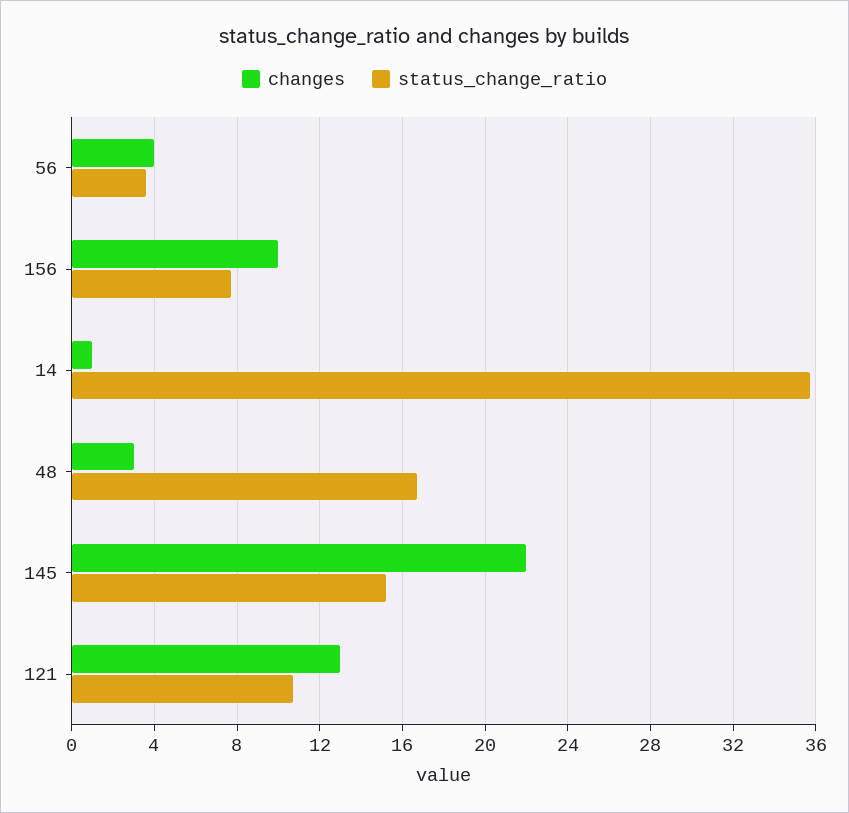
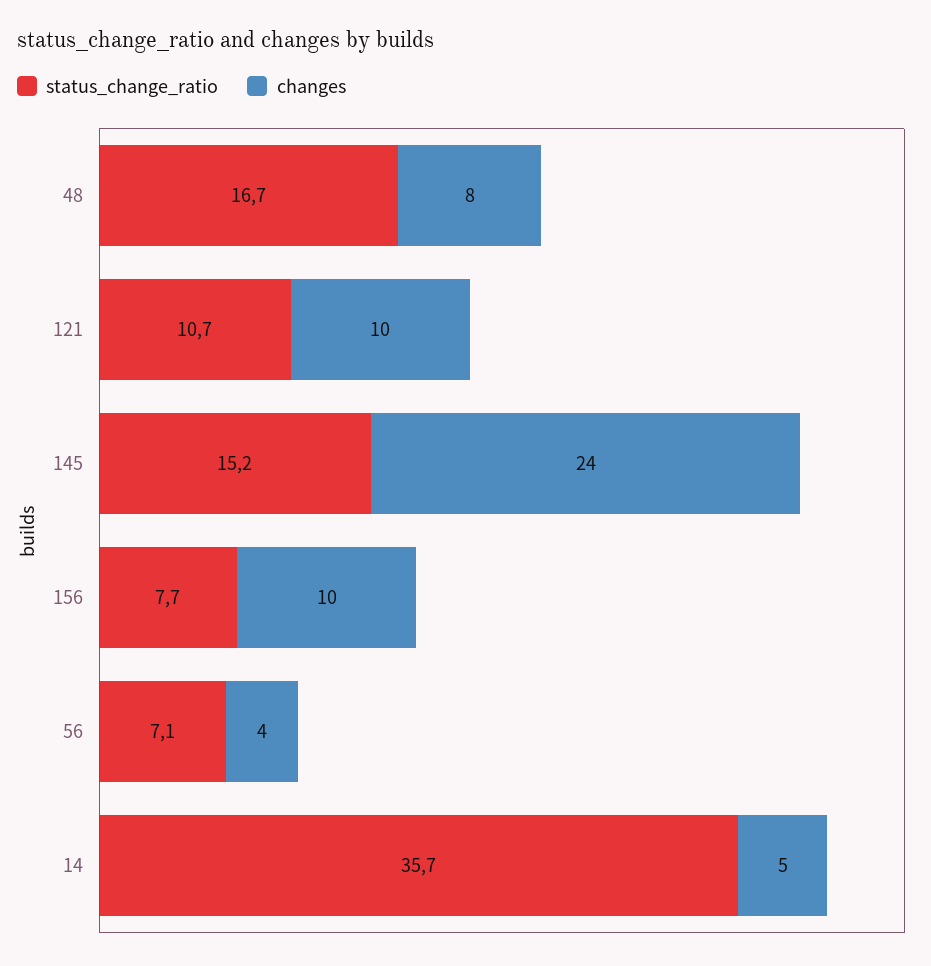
status_change_ratio, 56: 3.5 -> 7.1
changes, 14: 1 -> 5
changes, 48: 3 -> 8
changes, 145: 22 -> 24
changes, 121: 13 -> 10

